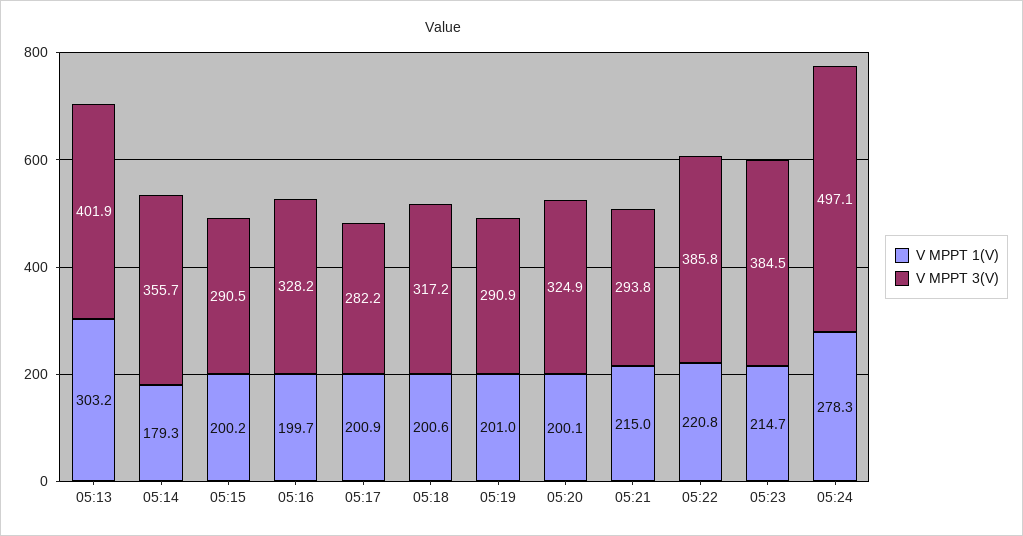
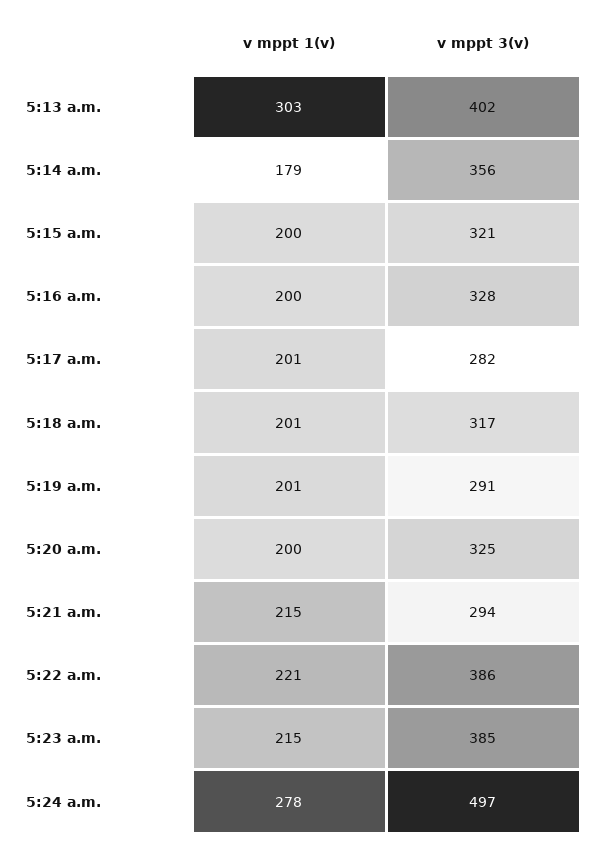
V MPPT 3(V), 05:15: 290.5 -> 321

